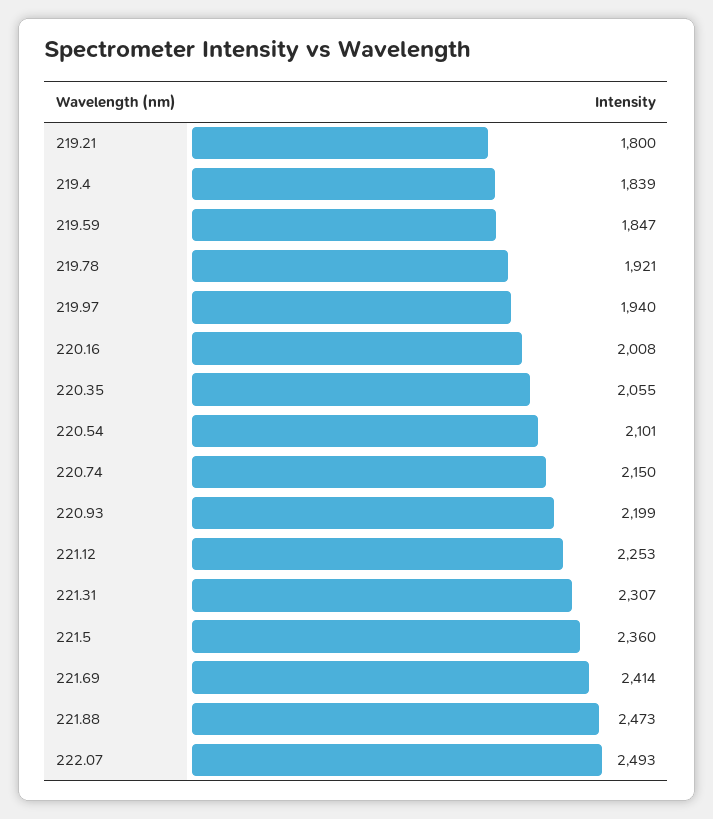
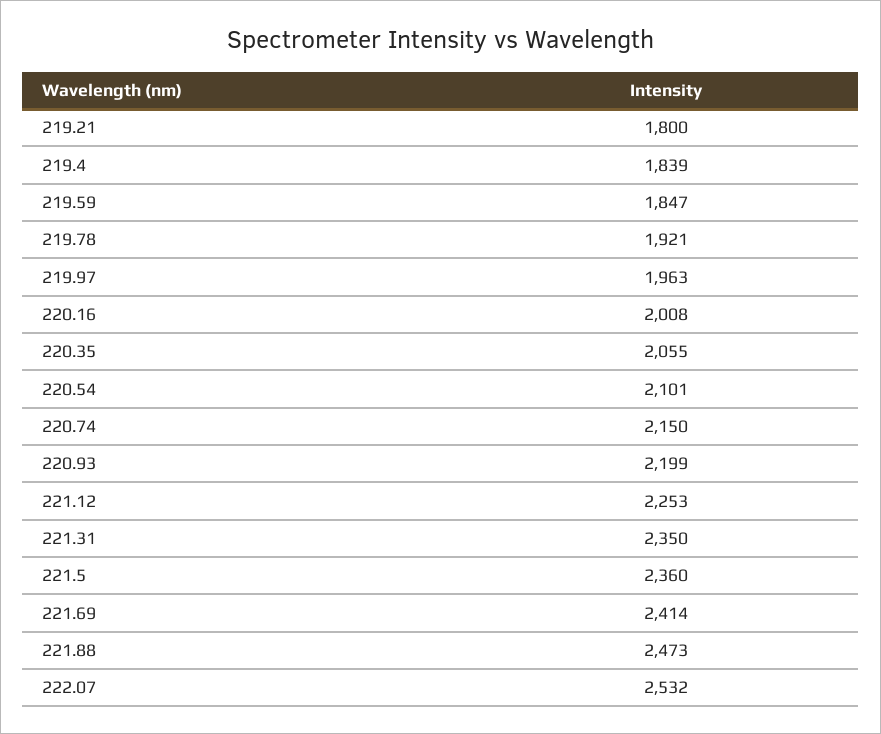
219.97: 1940 -> 1963
221.31: 2307 -> 2350
222.07: 2493 -> 2532

